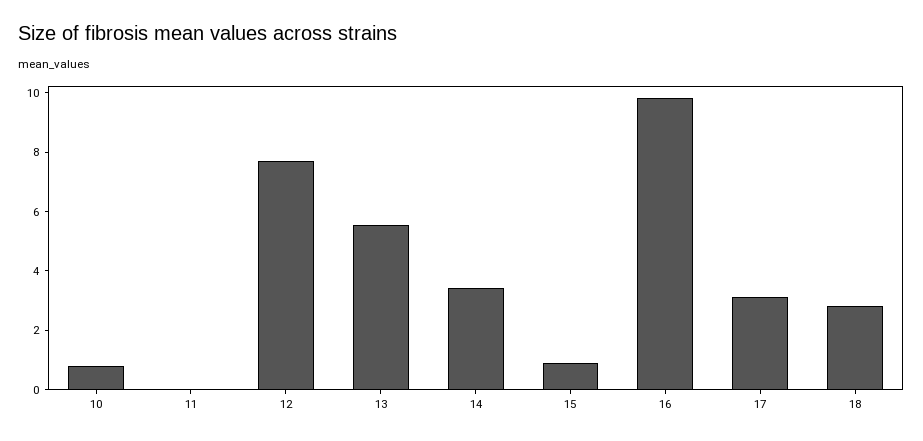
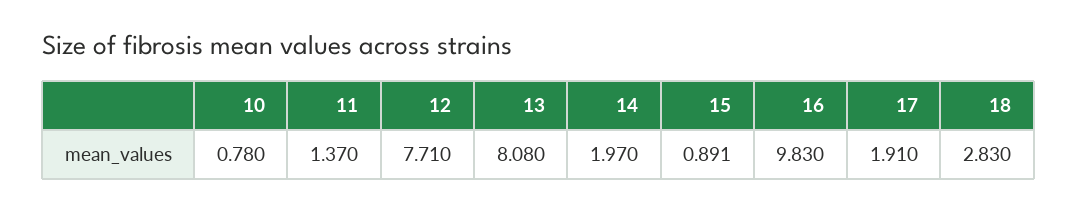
11: 0 -> 1.37
13: 5.5 -> 8.08
14: 3.5 -> 1.97
17: 3 -> 1.91

